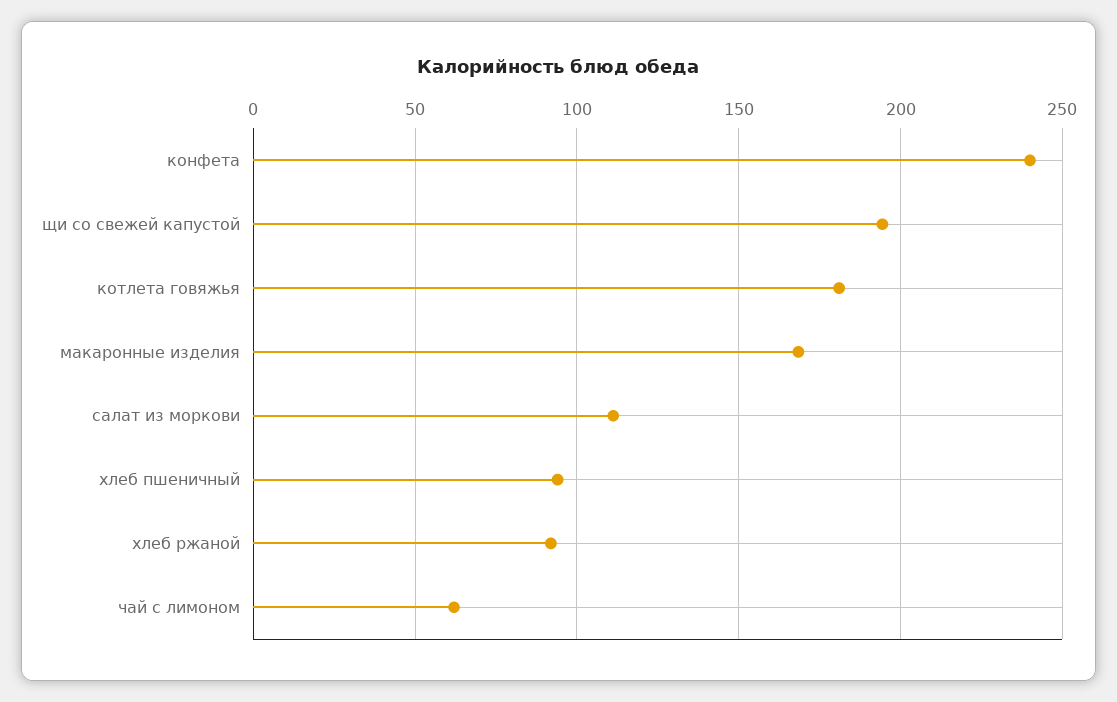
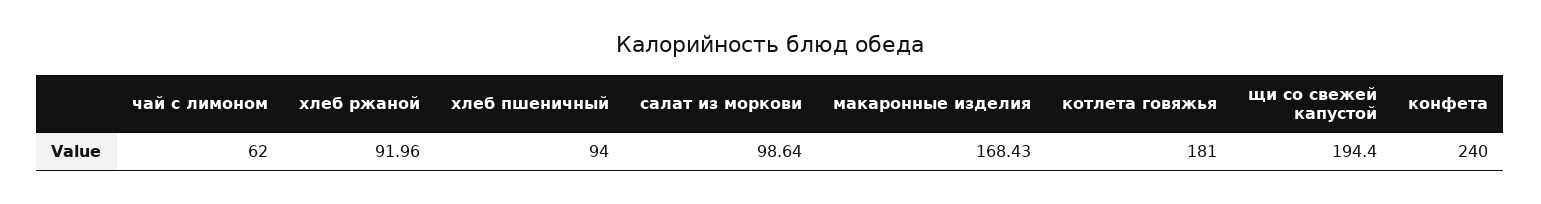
салат из моркови: 110 -> 98.64

